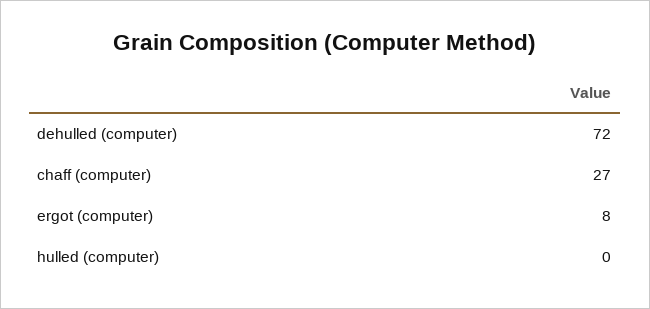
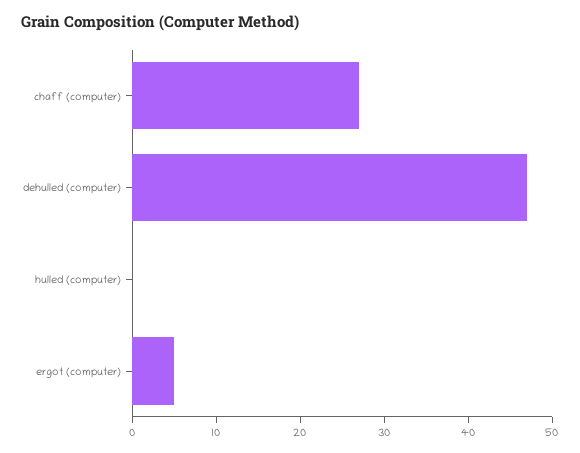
dehulled (computer): 72 -> 47
ergot (computer): 8 -> 5

